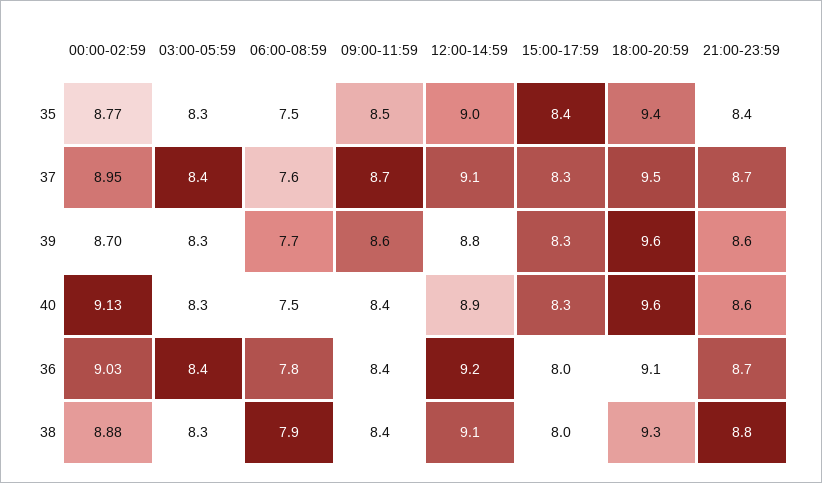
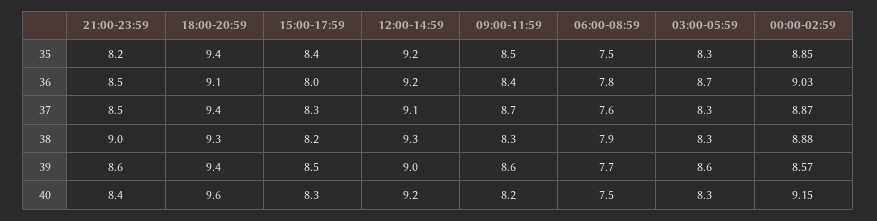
00:00-02:59, 35: 8.77 -> 8.85
12:00-14:59, 35: 9 -> 9.2
21:00-23:59, 35: 8.4 -> 8.2
00:00-02:59, 37: 8.95 -> 8.87
03:00-05:59, 37: 8.4 -> 8.3
18:00-20:59, 37: 9.5 -> 9.4
21:00-23:59, 37: 8.7 -> 8.5
00:00-02:59, 39: 8.7 -> 8.57
03:00-05:59, 39: 8.3 -> 8.6
12:00-14:59, 39: 8.8 -> 9
15:00-17:59, 39: 8.3 -> 8.5
18:00-20:59, 39: 9.6 -> 9.4
00:00-02:59, 40: 9.13 -> 9.15
09:00-11:59, 40: 8.4 -> 8.2
12:00-14:59, 40: 8.9 -> 9.2
21:00-23:59, 40: 8.6 -> 8.4
03:00-05:59, 36: 8.4 -> 8.7
21:00-23:59, 36: 8.7 -> 8.5
09:00-11:59, 38: 8.4 -> 8.3
12:00-14:59, 38: 9.1 -> 9.3
15:00-17:59, 38: 8 -> 8.2
21:00-23:59, 38: 8.8 -> 9

